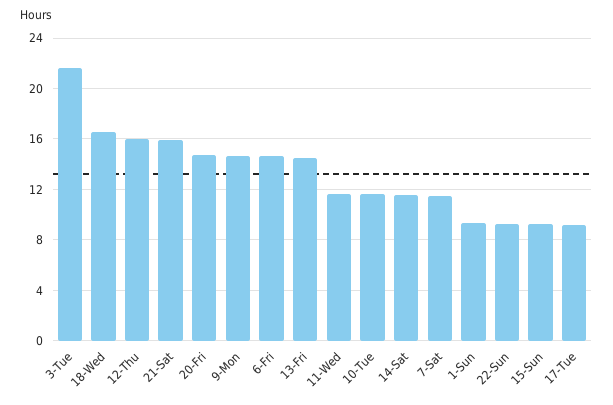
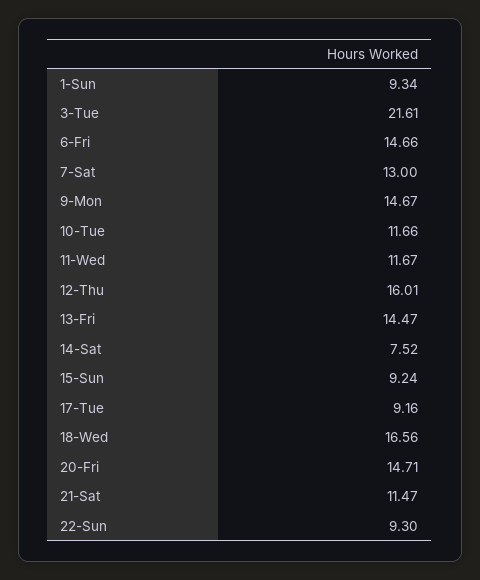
21-Sat: 16 -> 11.47
14-Sat: 11.5 -> 7.52
7-Sat: 11.5 -> 13

